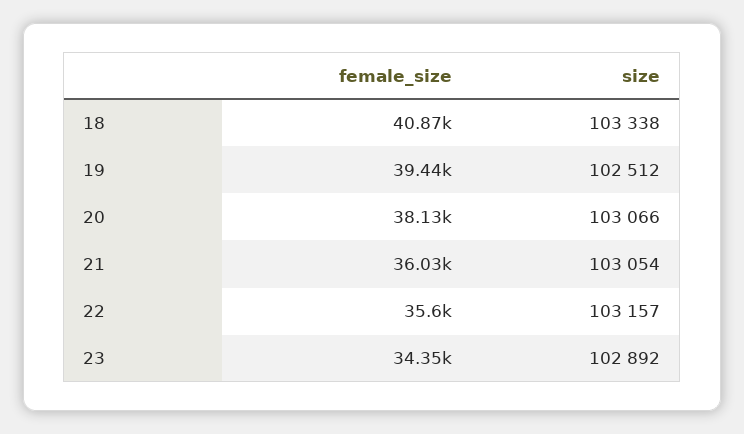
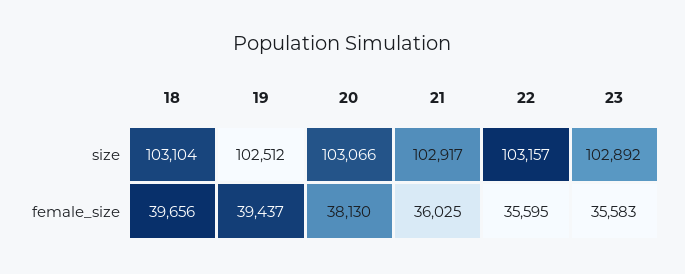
female_size, 18: 40870 -> 39656
size, 18: 103338 -> 103104
size, 21: 103054 -> 102917
female_size, 23: 34350 -> 35583

